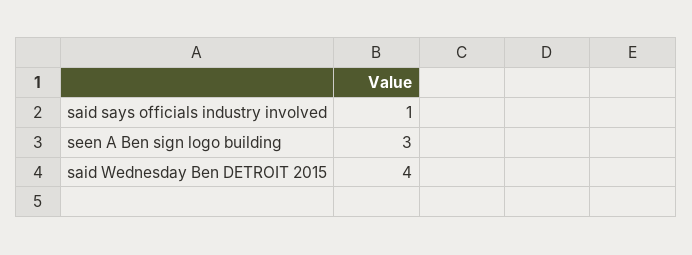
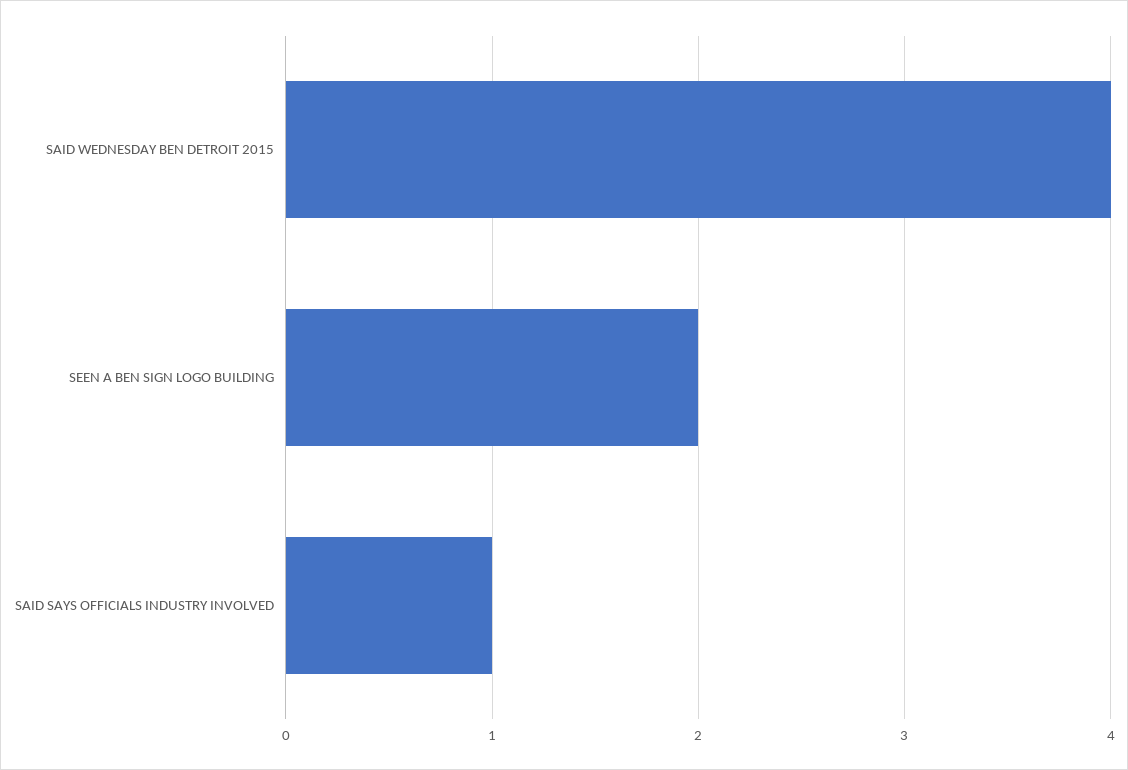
seen A Ben sign logo building: 3 -> 2

